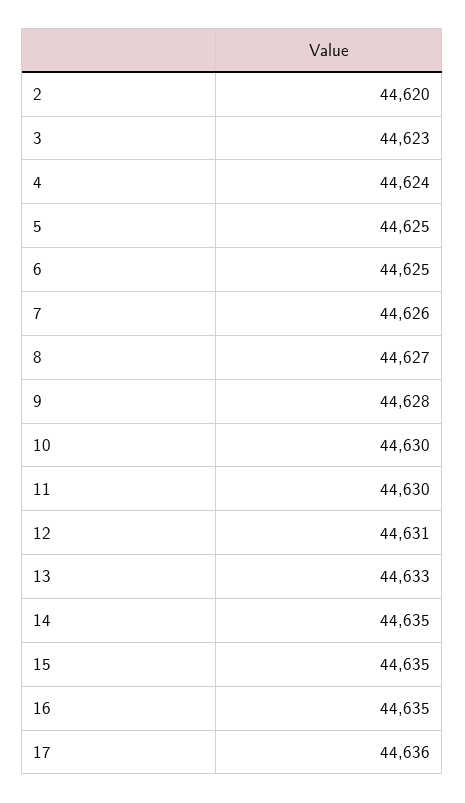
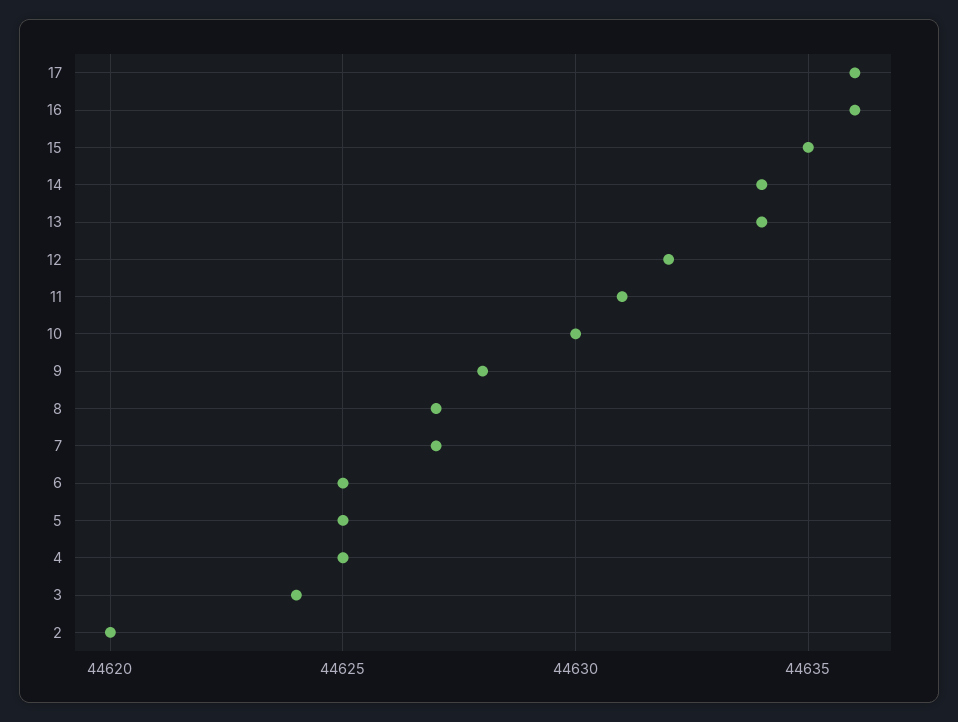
3: 44623 -> 44624
4: 44624 -> 44625
7: 44626 -> 44627
11: 44630 -> 44631
12: 44631 -> 44632
13: 44633 -> 44634
14: 44635 -> 44634
16: 44635 -> 44636

